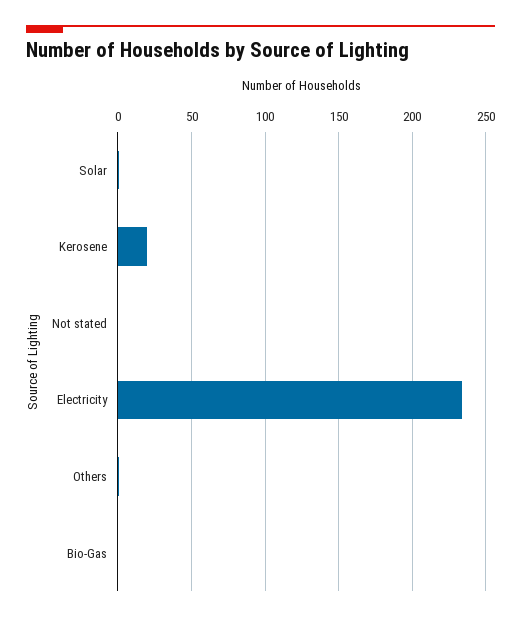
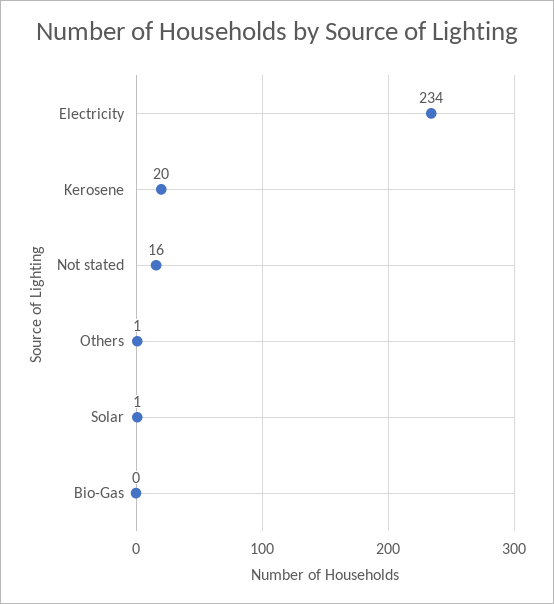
Not stated: 0 -> 16

